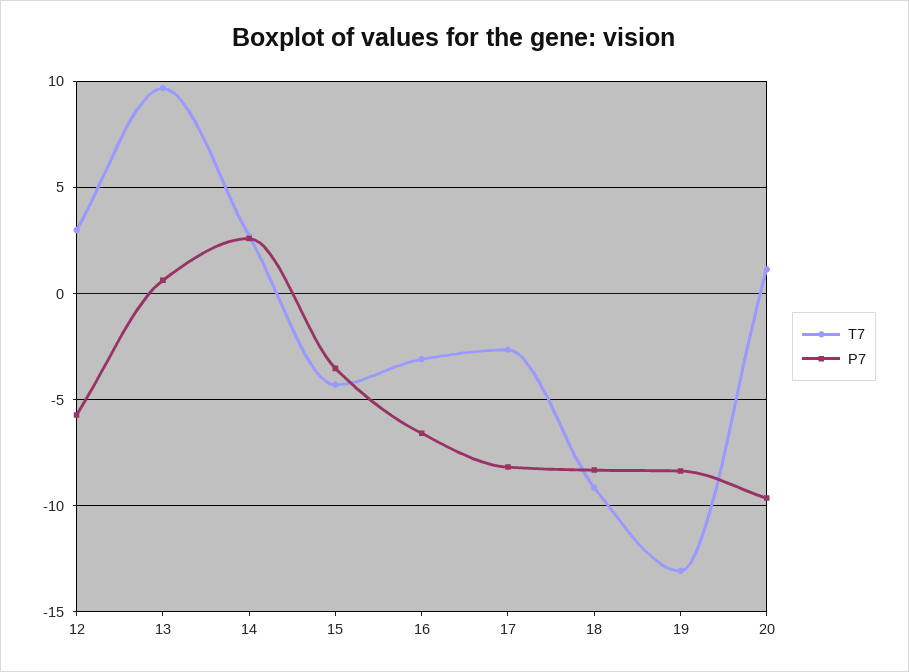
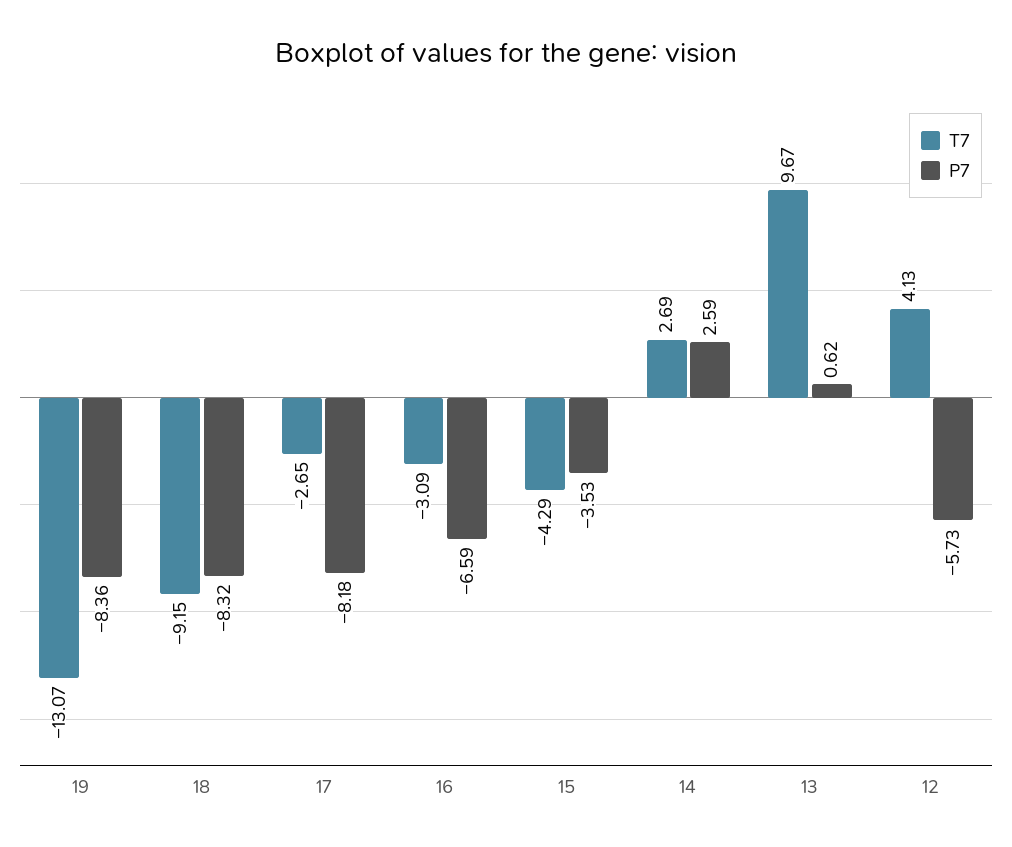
T7, 12: 3 -> 4.13
T7, 20: 1 -> none
P7, 20: -9.5 -> none

